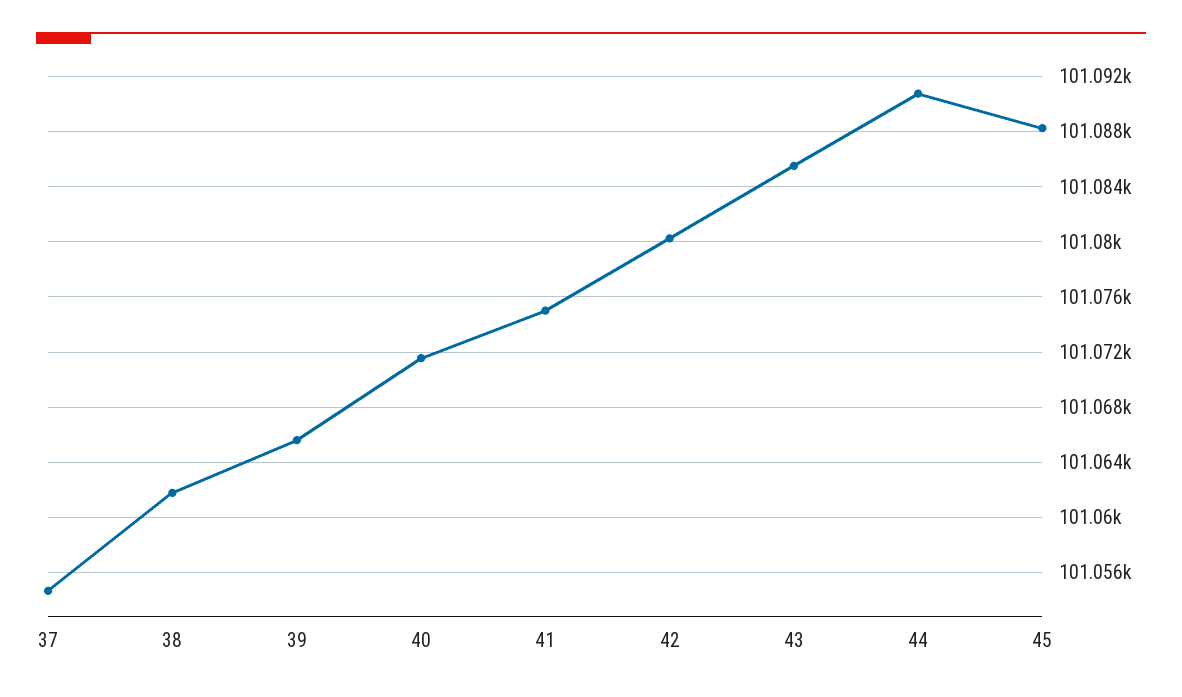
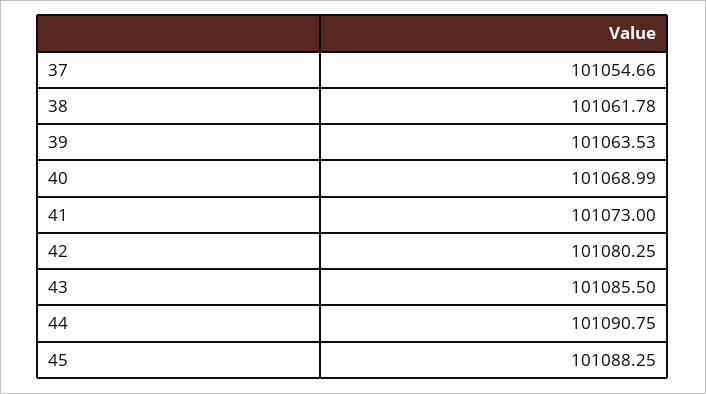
39: 101065.5 -> 101063.53
40: 101071.5 -> 101068.99
41: 101075 -> 101073

